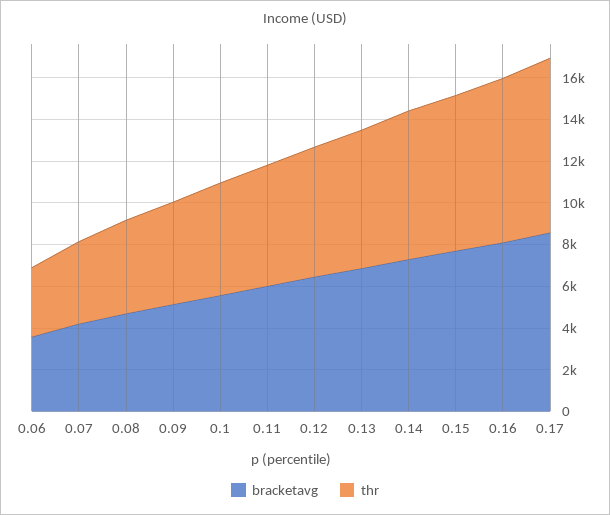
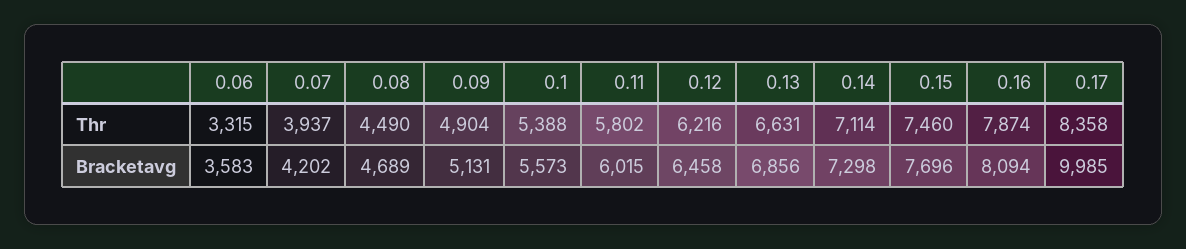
bracketavg, 0.17: 8500 -> 9985

